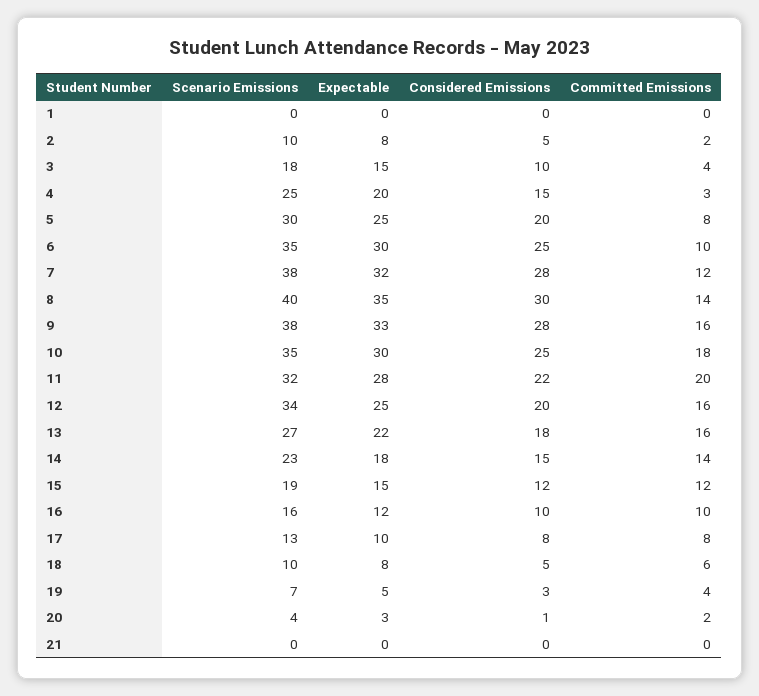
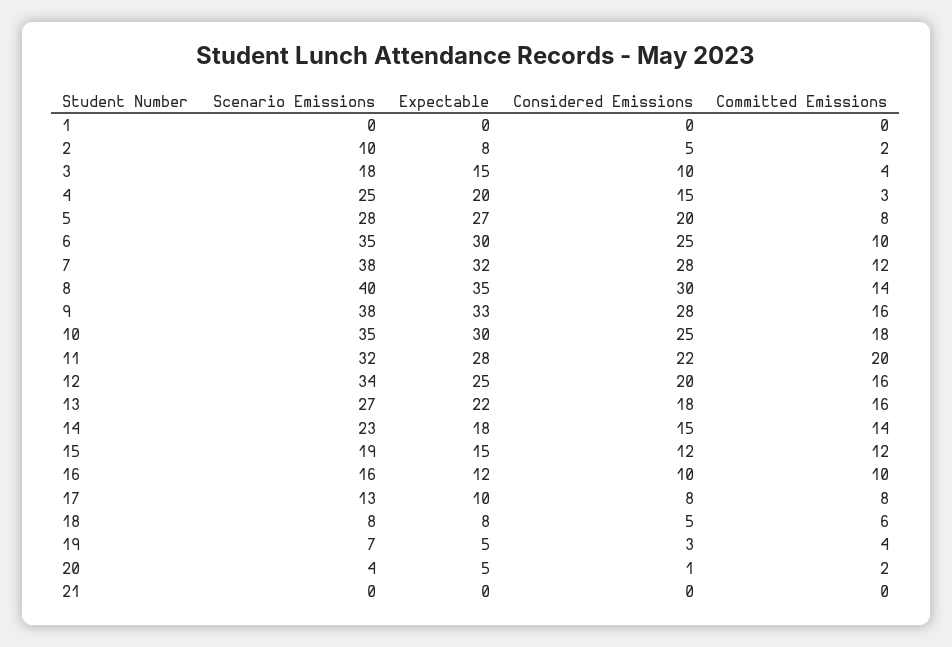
Scenario Emissions, 5: 30 -> 28
Expectable, 5: 25 -> 27
Scenario Emissions, 18: 10 -> 8
Expectable, 20: 3 -> 5

